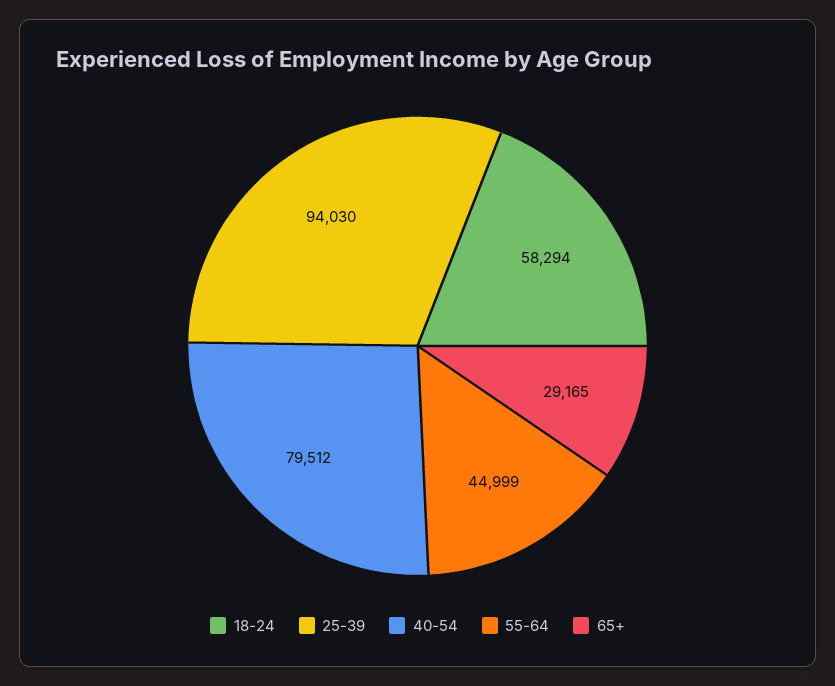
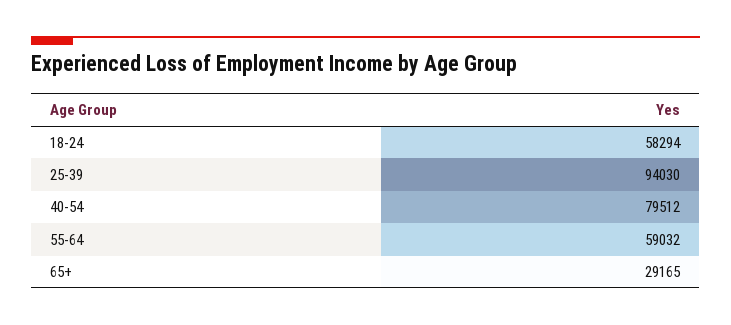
55-64: 44999 -> 59032

